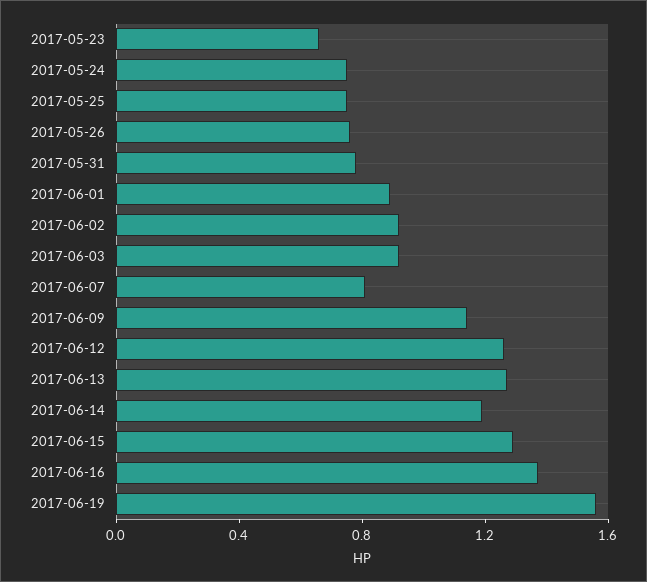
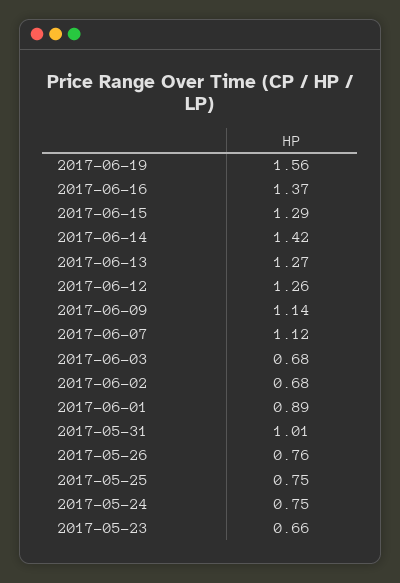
2017-05-31: 0.8 -> 1.01
2017-06-02: 0.9 -> 0.68
2017-06-03: 0.9 -> 0.68
2017-06-07: 0.8 -> 1.12
2017-06-14: 1.2 -> 1.42

